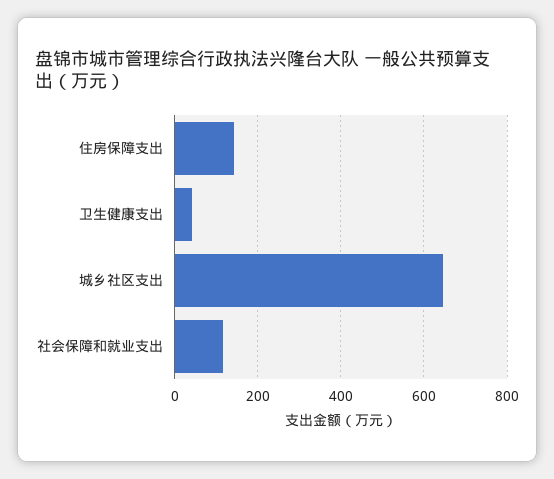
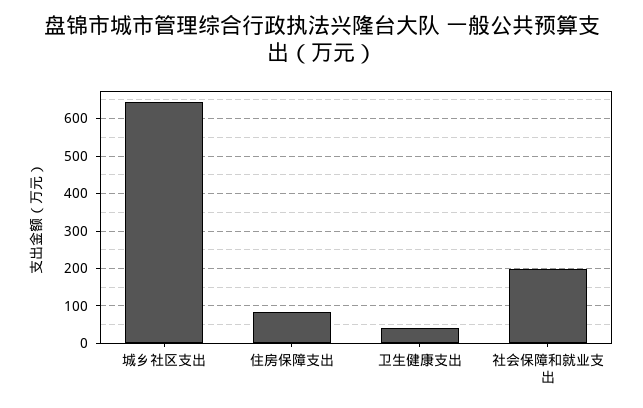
住房保障支出: 140 -> 80
社会保障和就业支出: 120 -> 200

